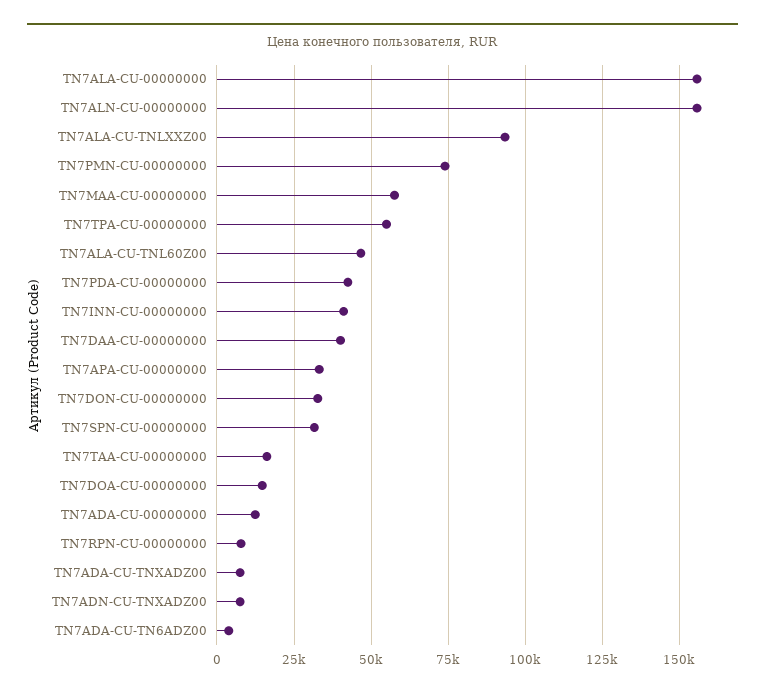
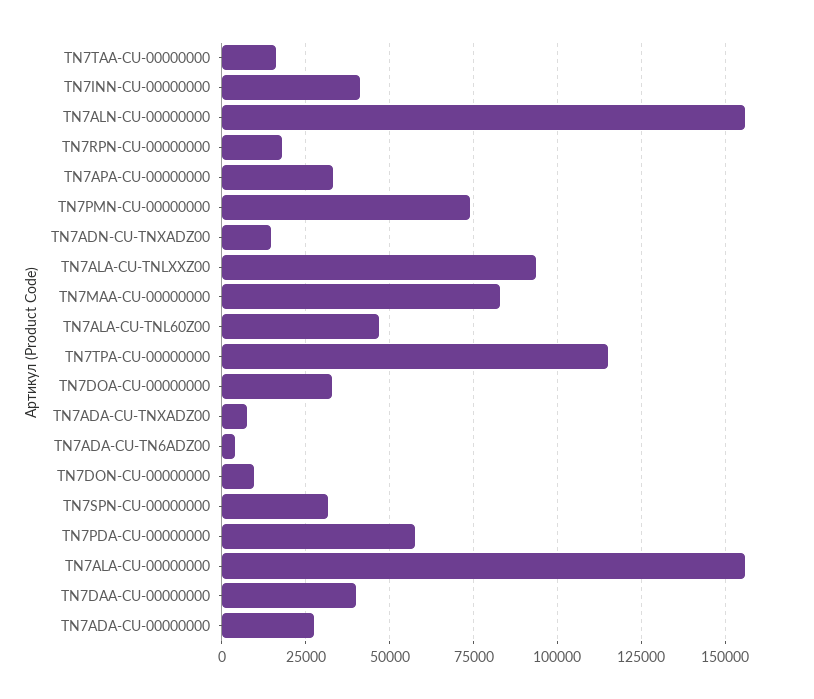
TN7MAA-CU-00000000: 57500 -> 82500
TN7TPA-CU-00000000: 55000 -> 115000
TN7PDA-CU-00000000: 42500 -> 57500
TN7DON-CU-00000000: 32500 -> 10000
TN7DOA-CU-00000000: 15000 -> 32500
TN7ADA-CU-00000000: 12500 -> 27500
TN7RPN-CU-00000000: 7500 -> 17500
TN7ADN-CU-TNXADZ00: 7500 -> 15000

